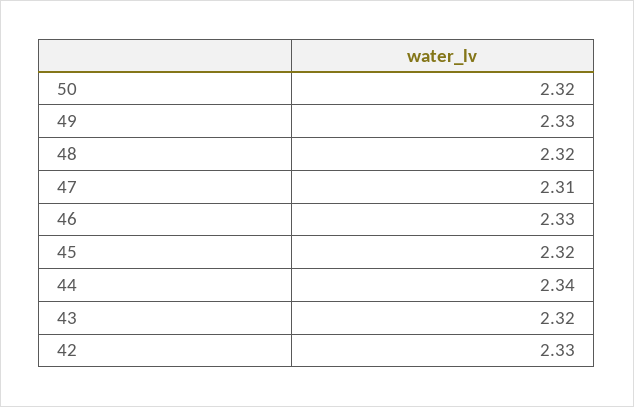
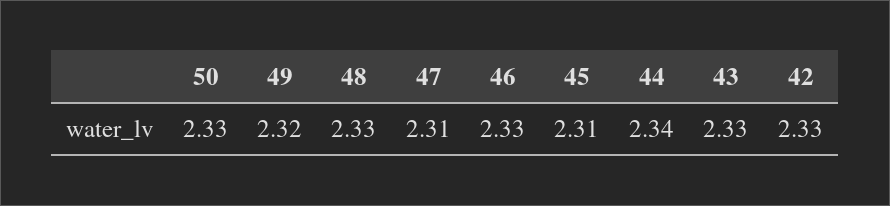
50: 2.32 -> 2.33
49: 2.33 -> 2.32
48: 2.32 -> 2.33
45: 2.32 -> 2.31
43: 2.32 -> 2.33

